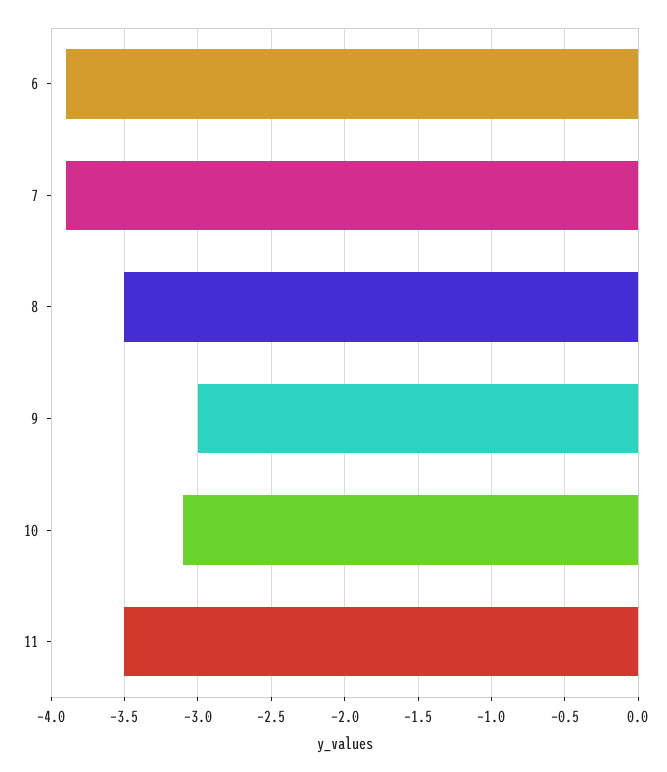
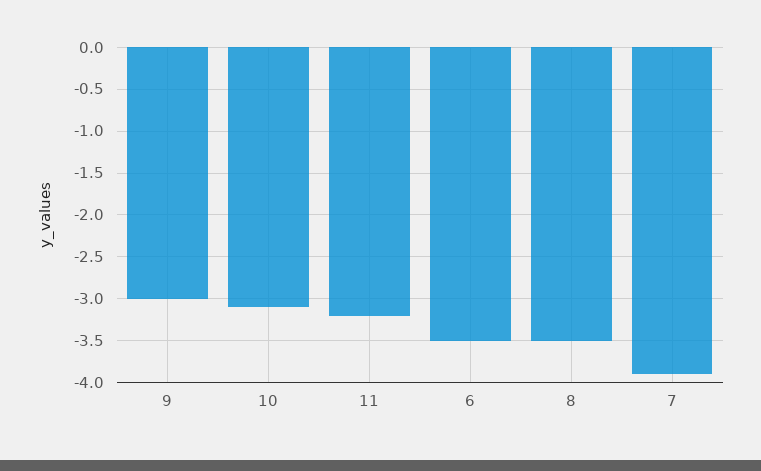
6: -3.9 -> -3.5
11: -3.5 -> -3.2

